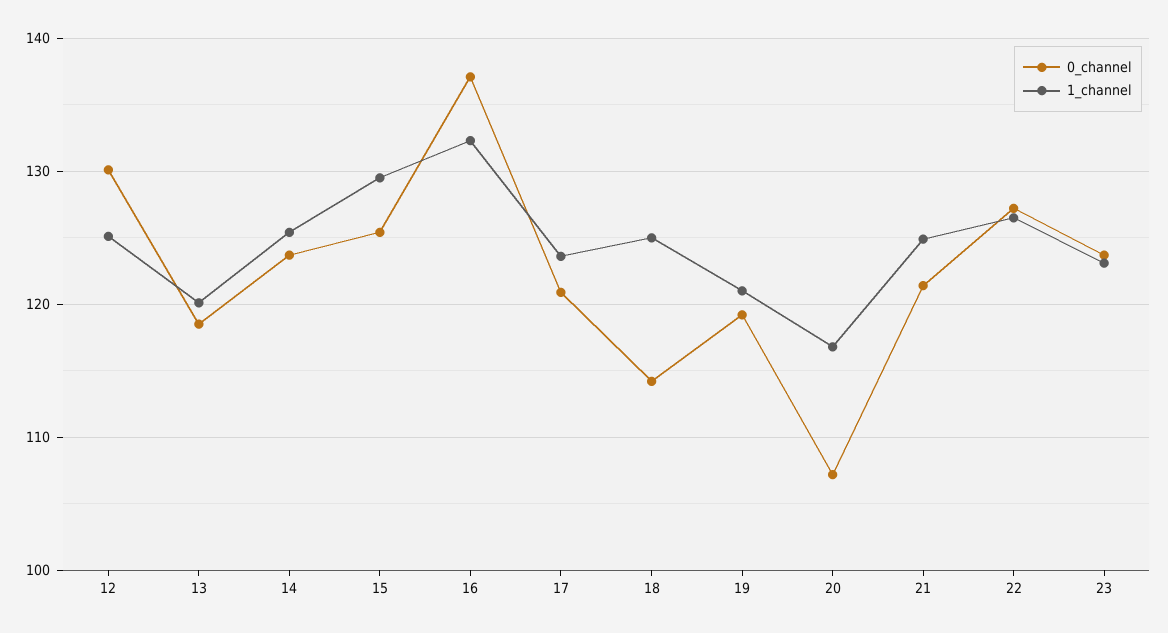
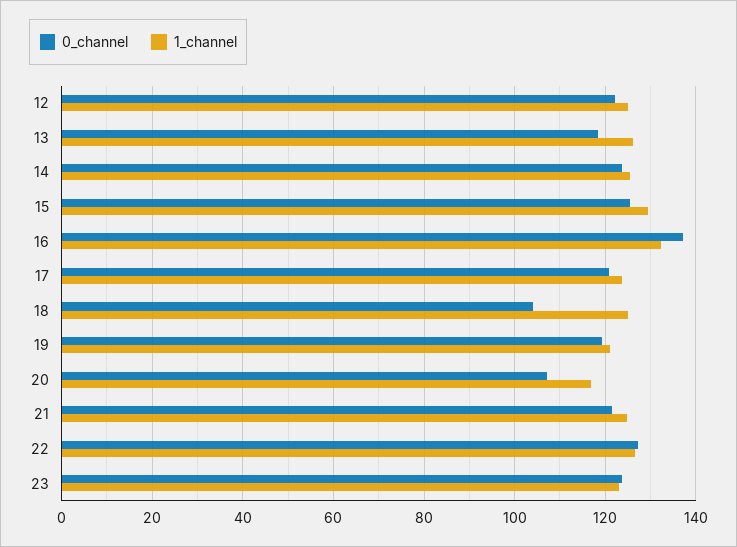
0_channel, 12: 130 -> 122
1_channel, 13: 120 -> 126
0_channel, 18: 114 -> 104

